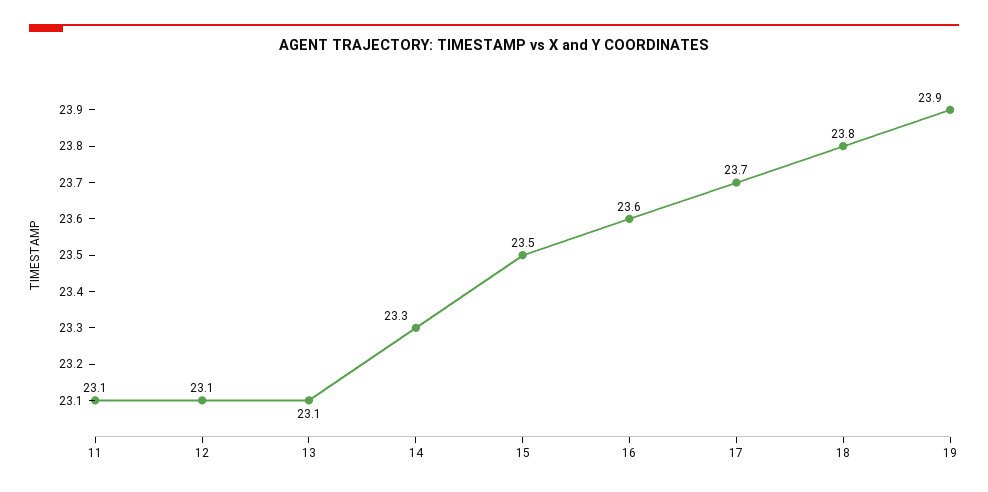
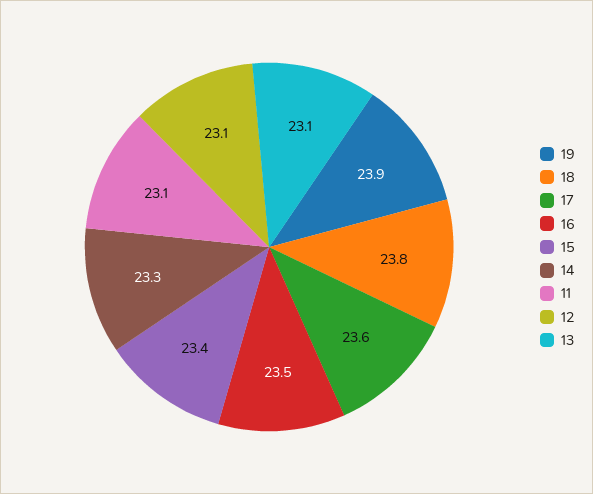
15: 23.5 -> 23.4
16: 23.6 -> 23.5
17: 23.7 -> 23.6

